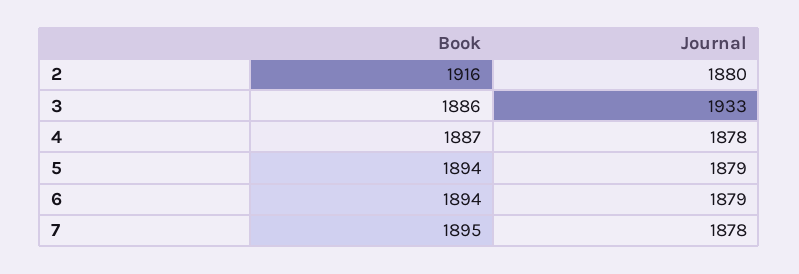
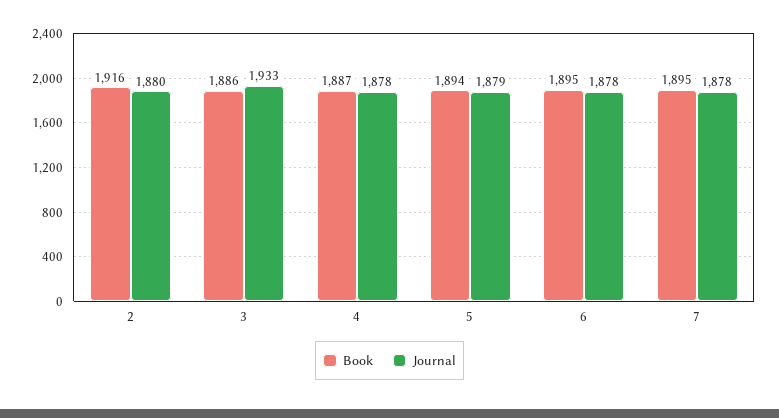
Book, 6: 1894 -> 1895
Journal, 6: 1879 -> 1878

